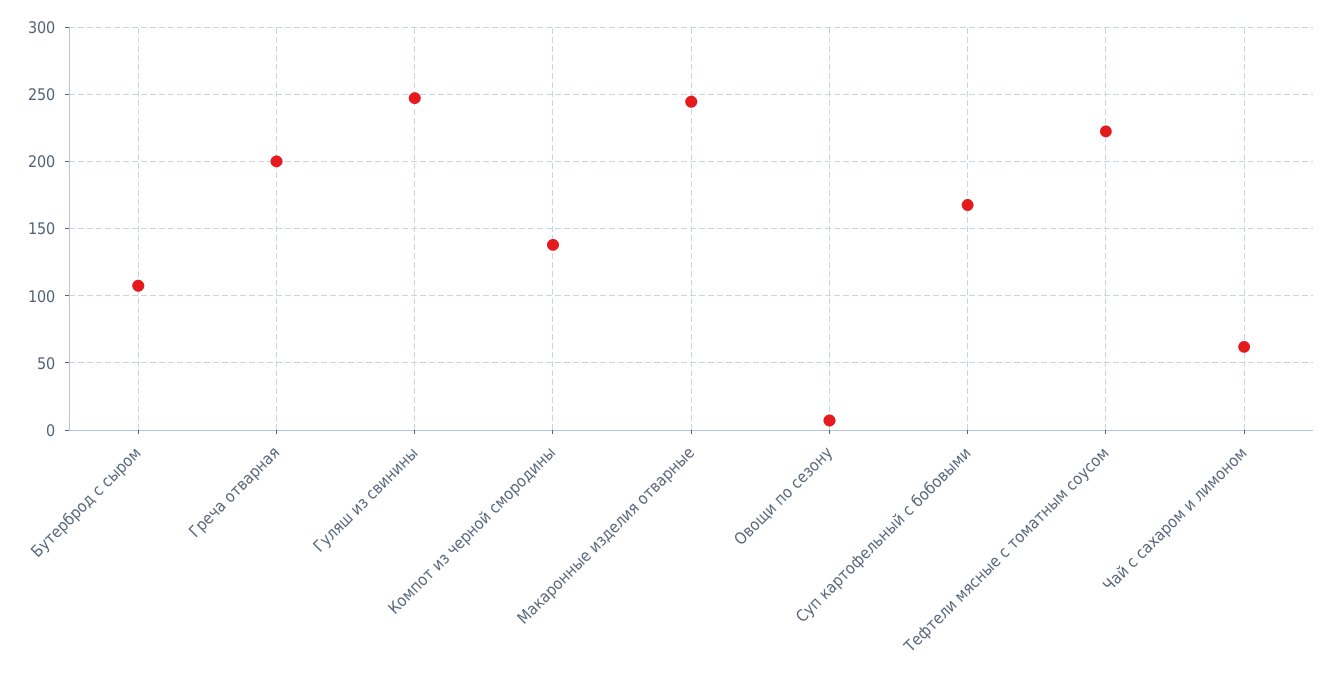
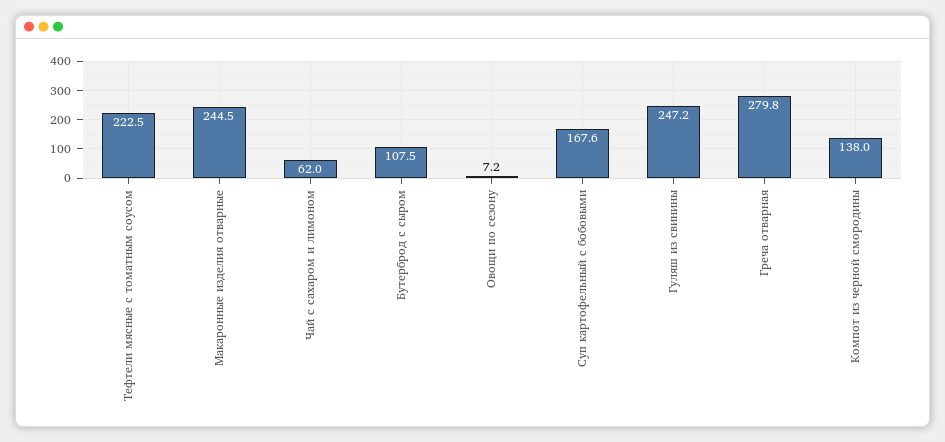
Греча отварная: 200 -> 279.8

